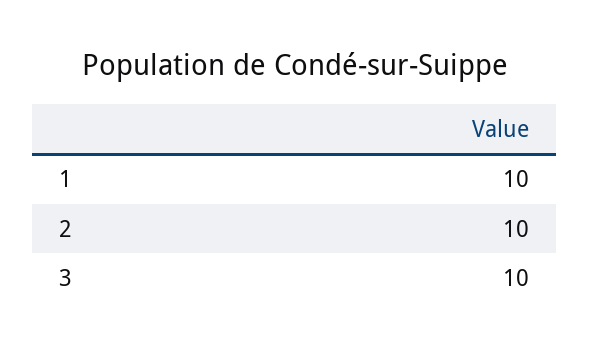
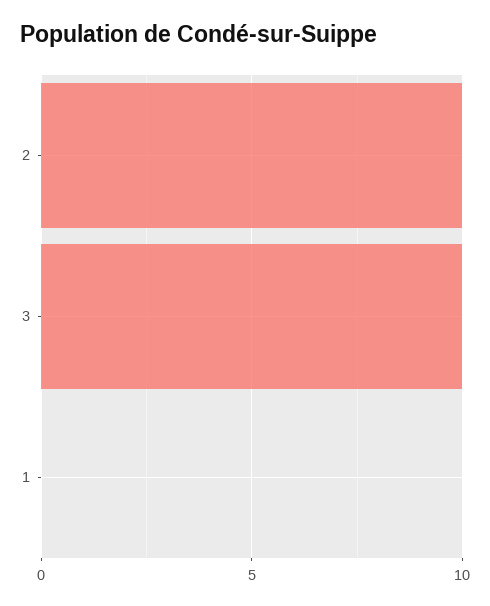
1: 10 -> 0

